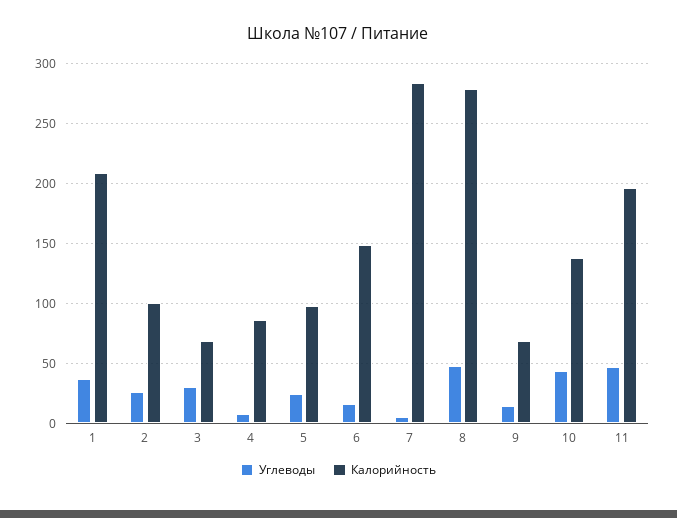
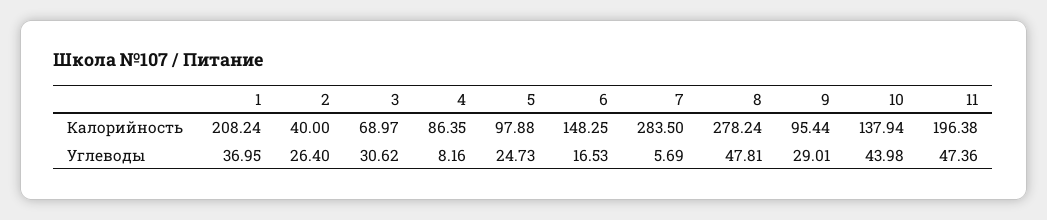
Калорийность, 2: 100 -> 40
Углеводы, 9: 15 -> 29.01
Калорийность, 9: 70 -> 95.44

